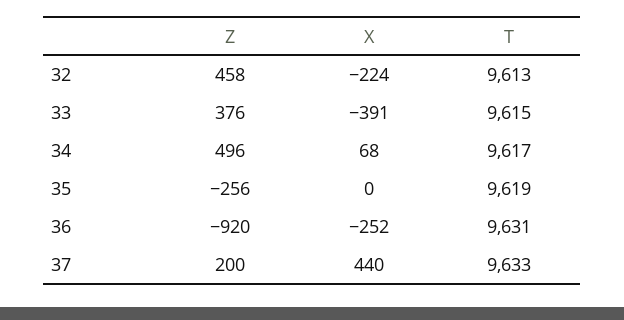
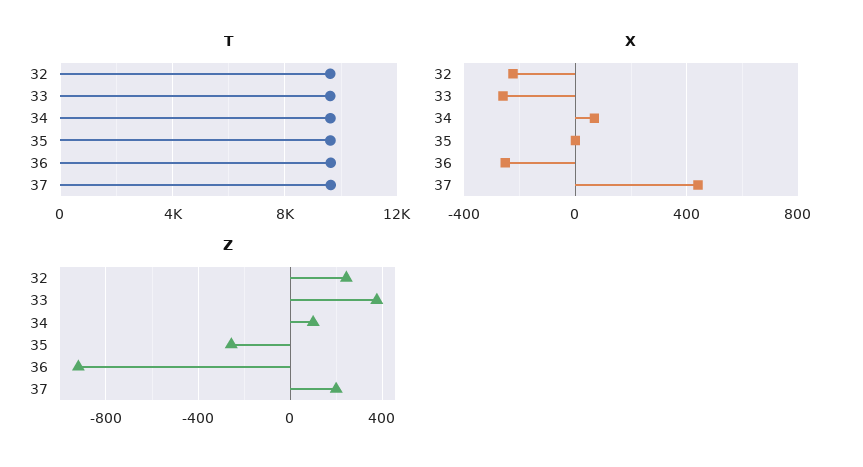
Z, 32: 458 -> 250
X, 33: -391 -> -250
Z, 34: 496 -> 100

